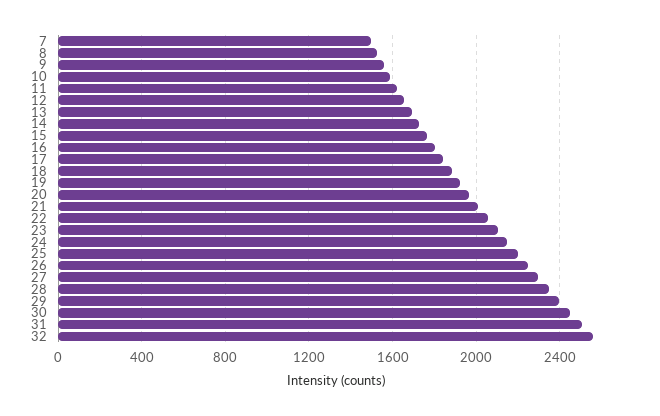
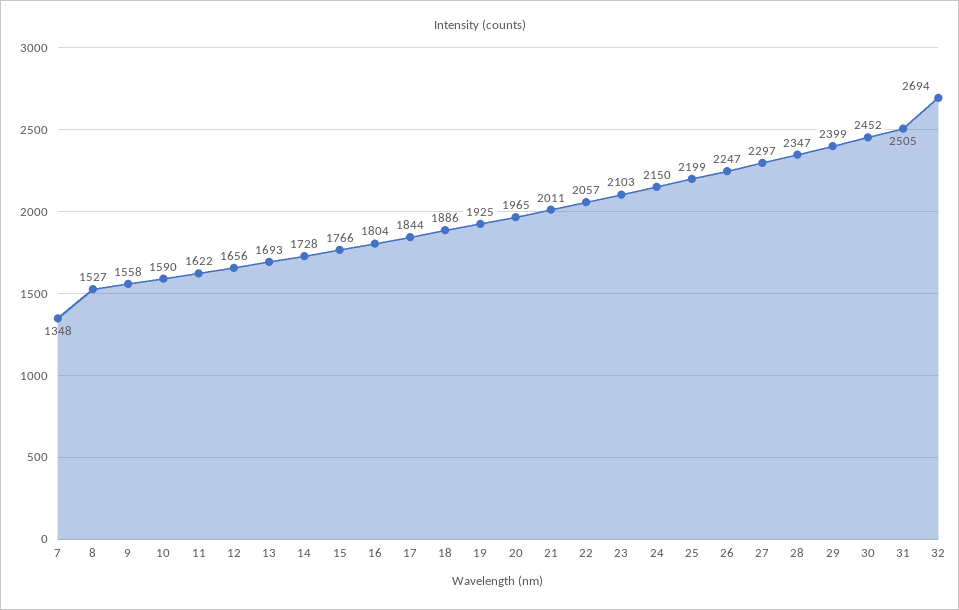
7: 1500 -> 1348
32: 2550 -> 2694

